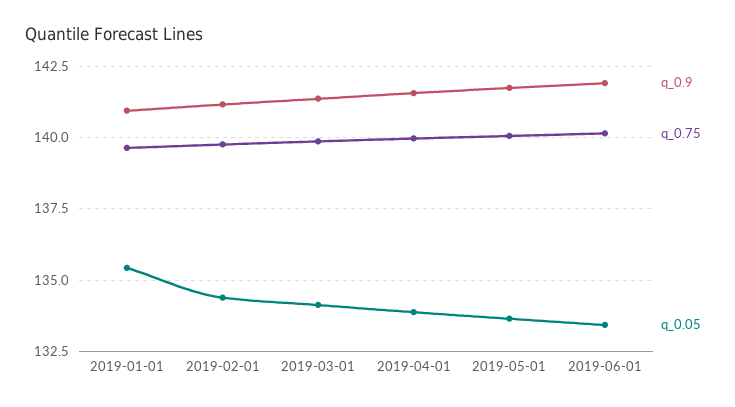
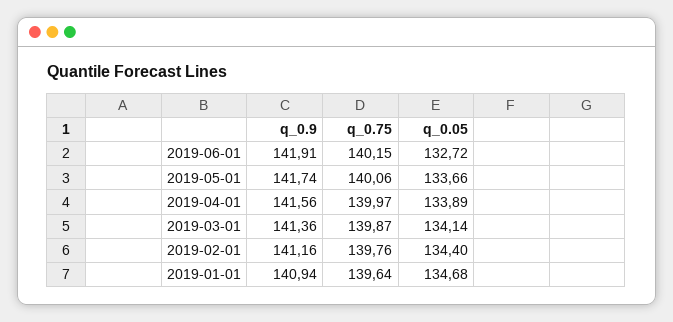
q_0.05, 2019-01-01: 135.5 -> 134.68
q_0.05, 2019-06-01: 133.5 -> 132.72

